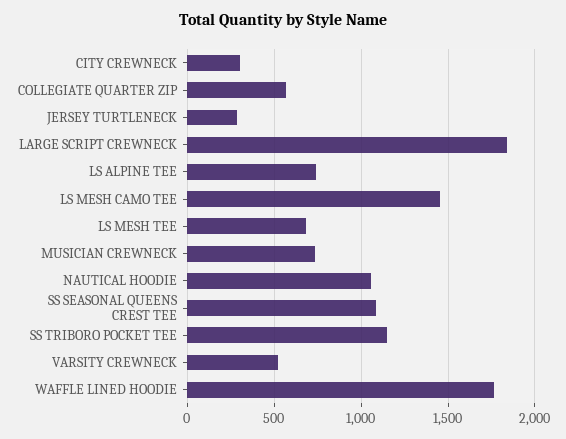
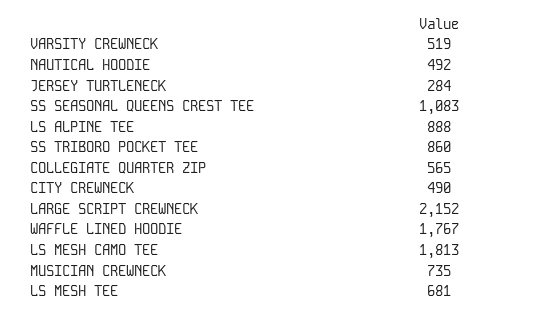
CITY CREWNECK: 300 -> 490
LARGE SCRIPT CREWNECK: 1850 -> 2152
LS ALPINE TEE: 750 -> 888
LS MESH CAMO TEE: 1450 -> 1813
NAUTICAL HOODIE: 1050 -> 492
SS TRIBORO POCKET TEE: 1150 -> 860

